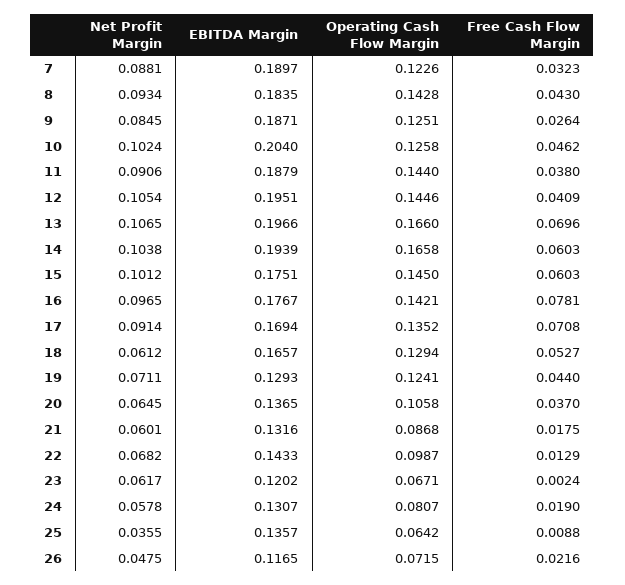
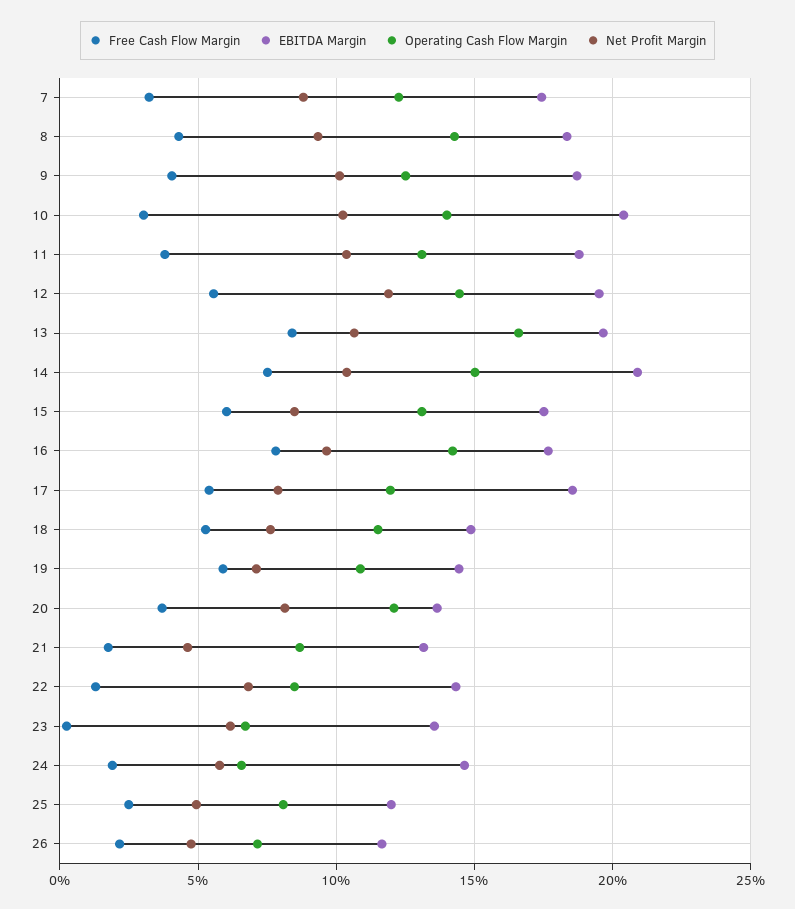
EBITDA Margin, 7: 0.1897 -> 0.175
Net Profit Margin, 9: 0.0845 -> 0.1
Free Cash Flow Margin, 9: 0.0264 -> 0.04
Operating Cash Flow Margin, 10: 0.1258 -> 0.14
Free Cash Flow Margin, 10: 0.0462 -> 0.03
Net Profit Margin, 11: 0.0906 -> 0.105
Operating Cash Flow Margin, 11: 0.144 -> 0.13
Net Profit Margin, 12: 0.1054 -> 0.12
Free Cash Flow Margin, 12: 0.0409 -> 0.055
Free Cash Flow Margin, 13: 0.0696 -> 0.085
EBITDA Margin, 14: 0.1939 -> 0.21
Operating Cash Flow Margin, 14: 0.1658 -> 0.15
Free Cash Flow Margin, 14: 0.0603 -> 0.075
Net Profit Margin, 15: 0.1012 -> 0.085
Operating Cash Flow Margin, 15: 0.145 -> 0.13
Net Profit Margin, 17: 0.0914 -> 0.08
EBITDA Margin, 17: 0.1694 -> 0.185
Operating Cash Flow Margin, 17: 0.1352 -> 0.12
Free Cash Flow Margin, 17: 0.0708 -> 0.055
Net Profit Margin, 18: 0.0612 -> 0.075
EBITDA Margin, 18: 0.1657 -> 0.15
Operating Cash Flow Margin, 18: 0.1294 -> 0.115
EBITDA Margin, 19: 0.1293 -> 0.145
Operating Cash Flow Margin, 19: 0.1241 -> 0.11
Free Cash Flow Margin, 19: 0.044 -> 0.06
Net Profit Margin, 20: 0.0645 -> 0.08
Operating Cash Flow Margin, 20: 0.1058 -> 0.12
Net Profit Margin, 21: 0.0601 -> 0.045
Operating Cash Flow Margin, 22: 0.0987 -> 0.085
EBITDA Margin, 23: 0.1202 -> 0.135
EBITDA Margin, 24: 0.1307 -> 0.145
Operating Cash Flow Margin, 24: 0.0807 -> 0.065
Net Profit Margin, 25: 0.0355 -> 0.05
EBITDA Margin, 25: 0.1357 -> 0.12
Operating Cash Flow Margin, 25: 0.0642 -> 0.08
Free Cash Flow Margin, 25: 0.0088 -> 0.025

